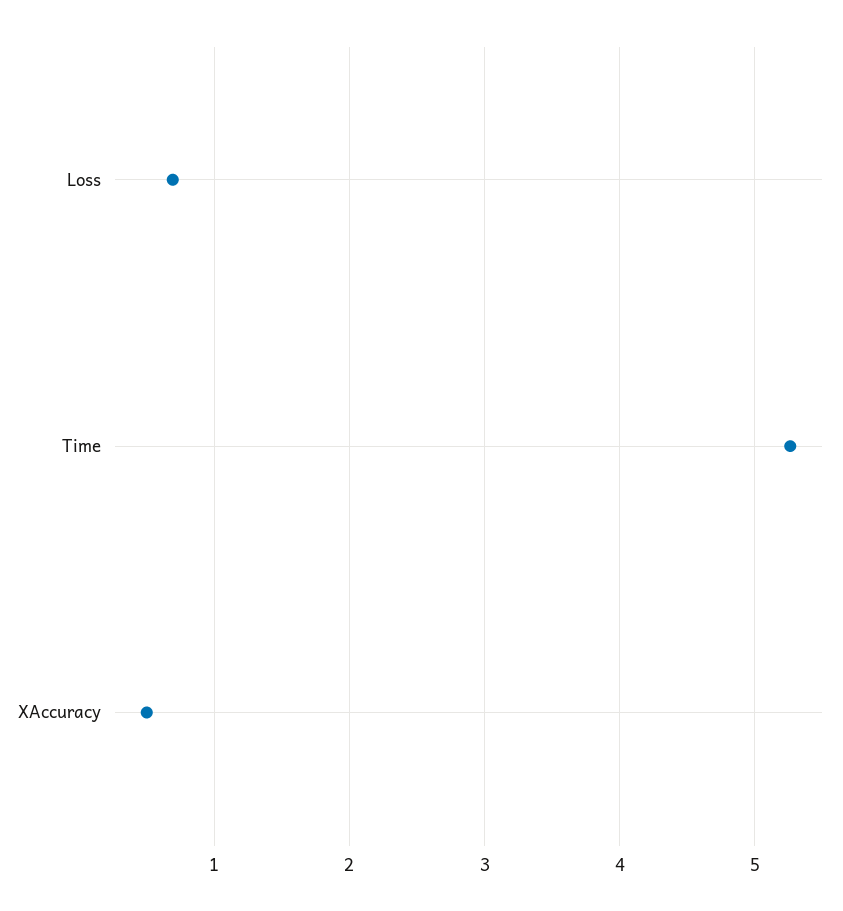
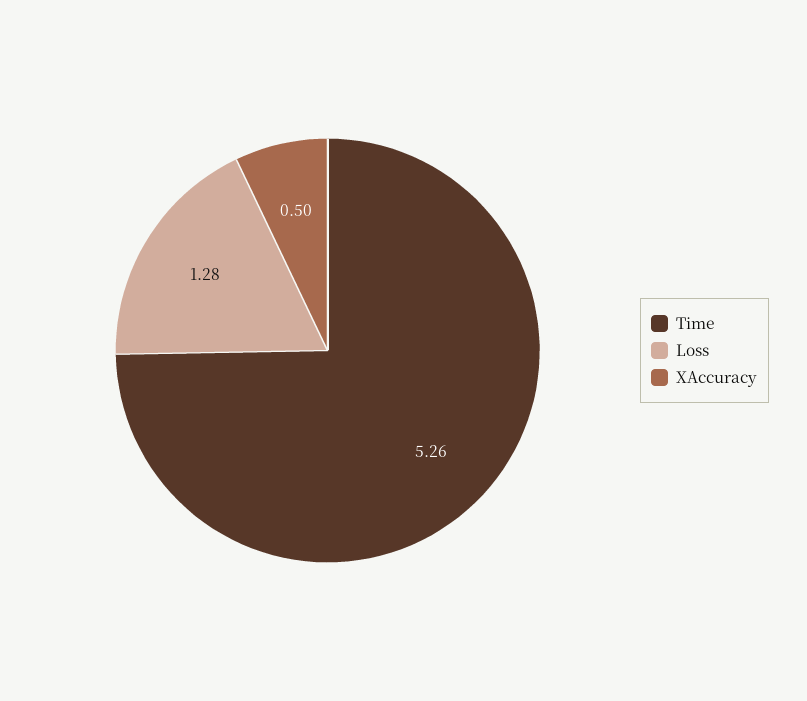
Loss: 0.7 -> 1.28

